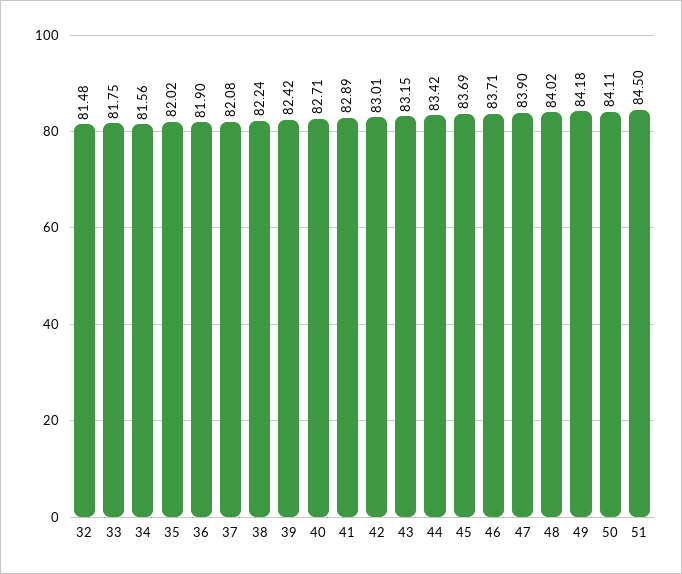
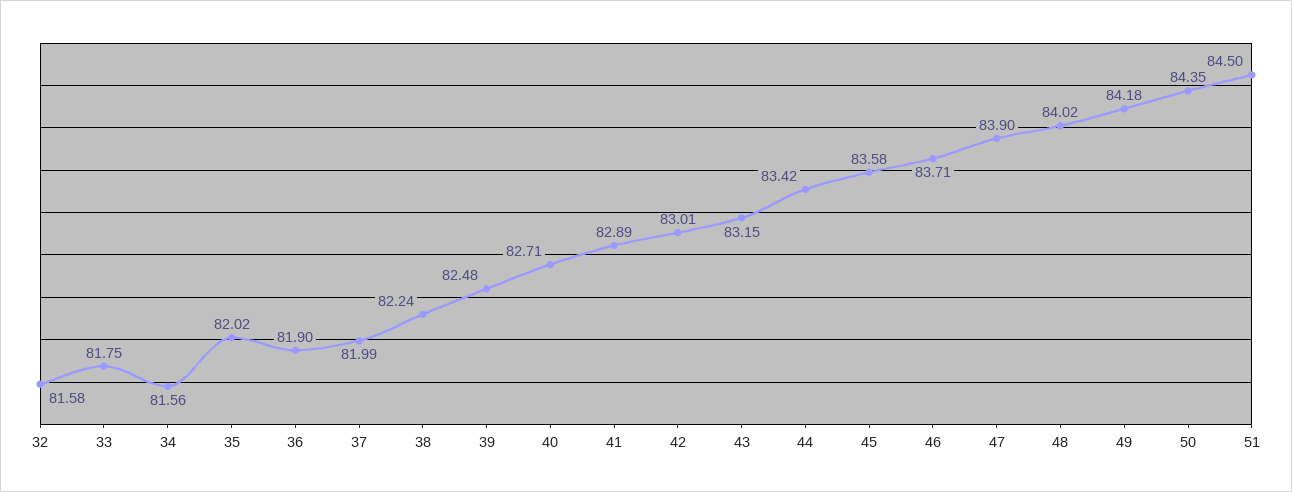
32: 81.48 -> 81.58
37: 82.08 -> 81.99
39: 82.42 -> 82.48
45: 83.69 -> 83.58
50: 84.11 -> 84.35

